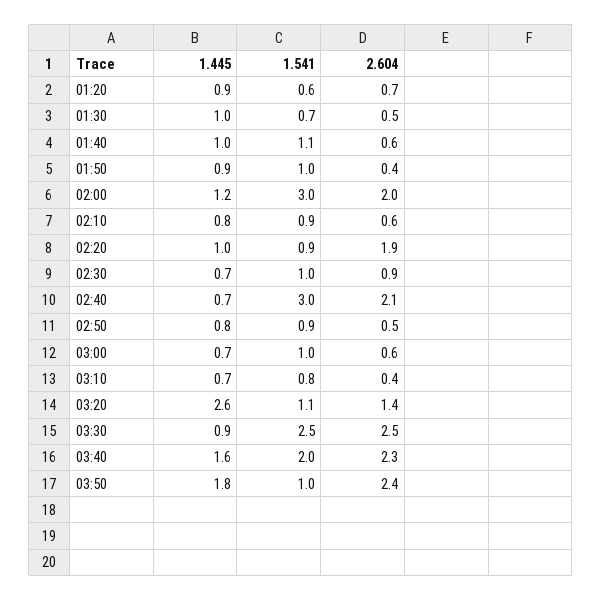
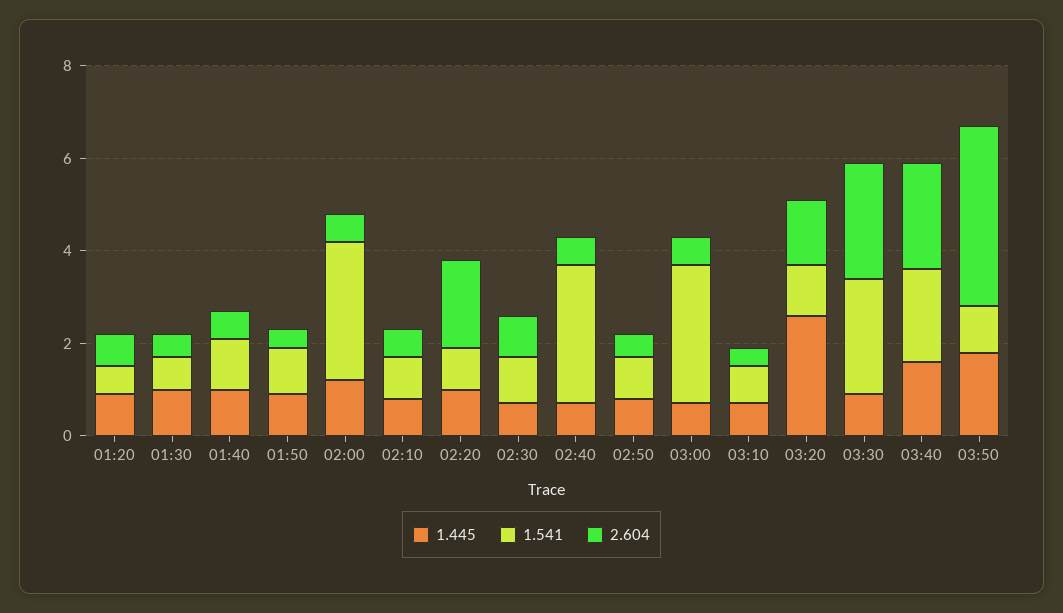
2.604, 02:00: 2 -> 0.5
2.604, 02:40: 2.1 -> 0.5
1.541, 03:00: 1 -> 3
2.604, 03:50: 2.4 -> 4

